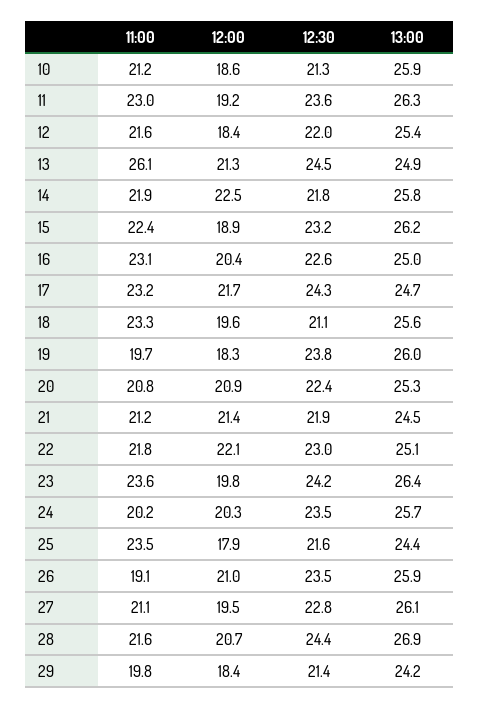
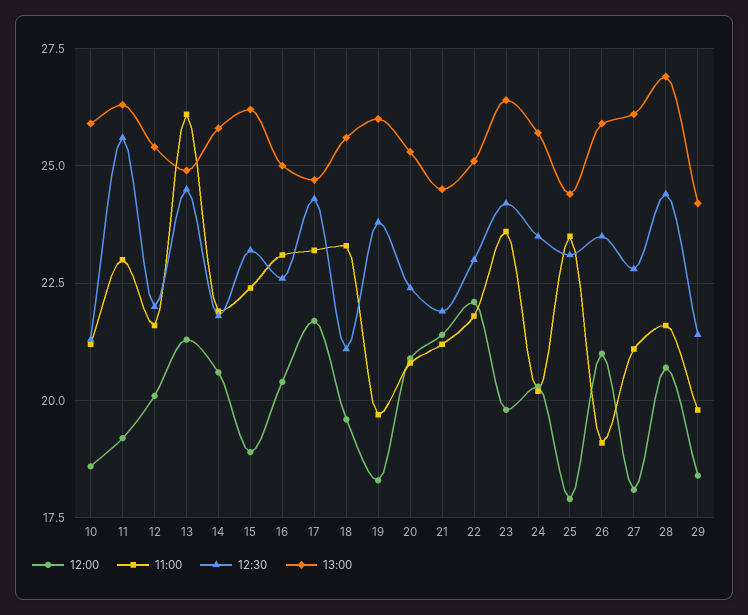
12:30, 11: 23.6 -> 25.5
12:00, 12: 18.4 -> 20
12:00, 14: 22.5 -> 20.5
12:30, 25: 21.6 -> 23
12:00, 27: 19.5 -> 18

